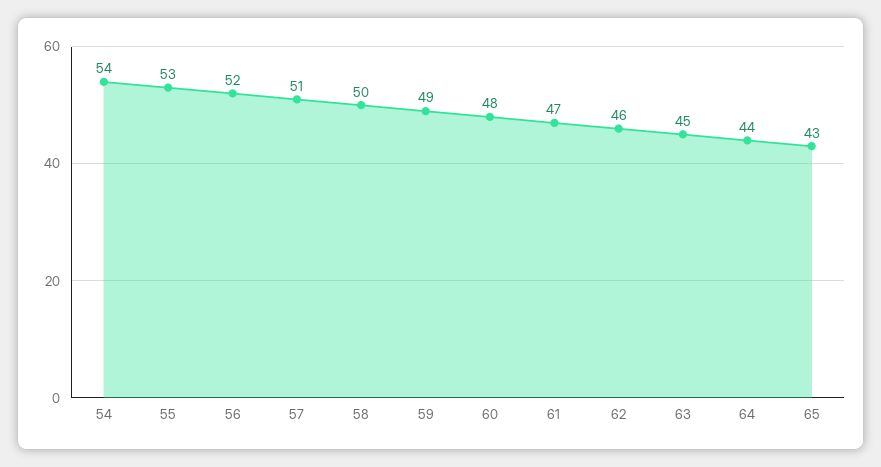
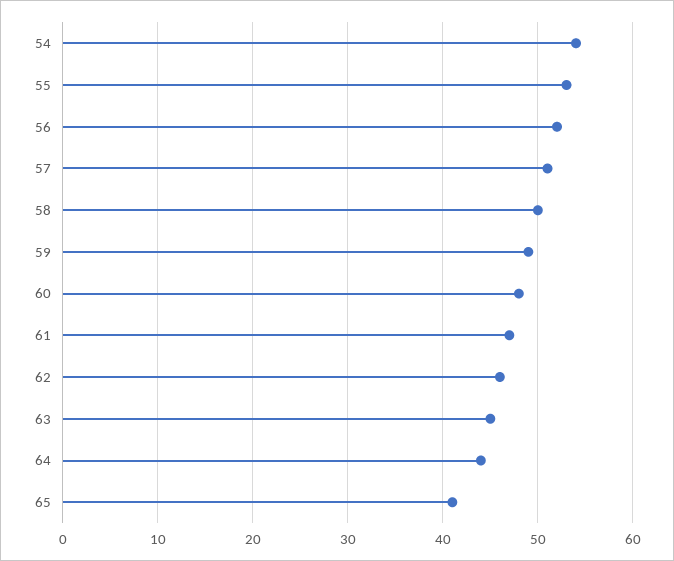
65: 43 -> 41

